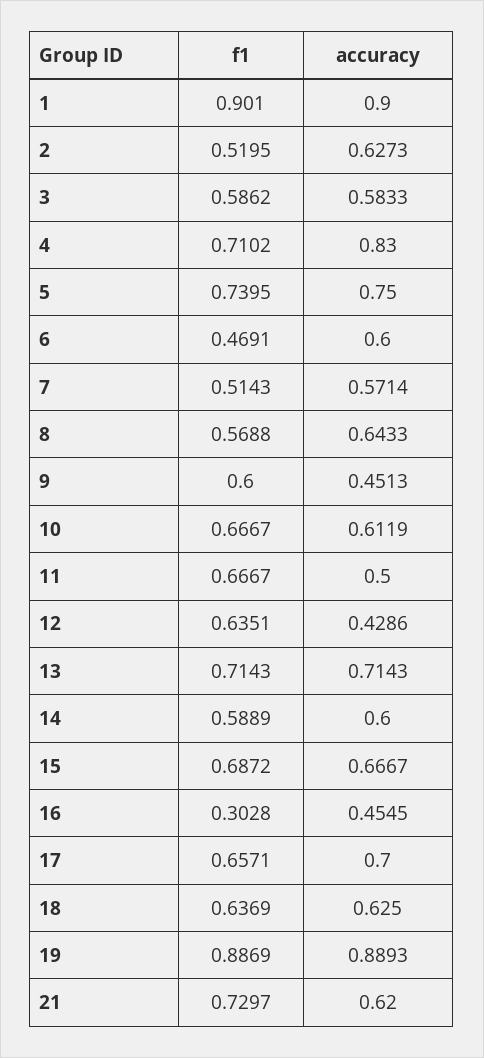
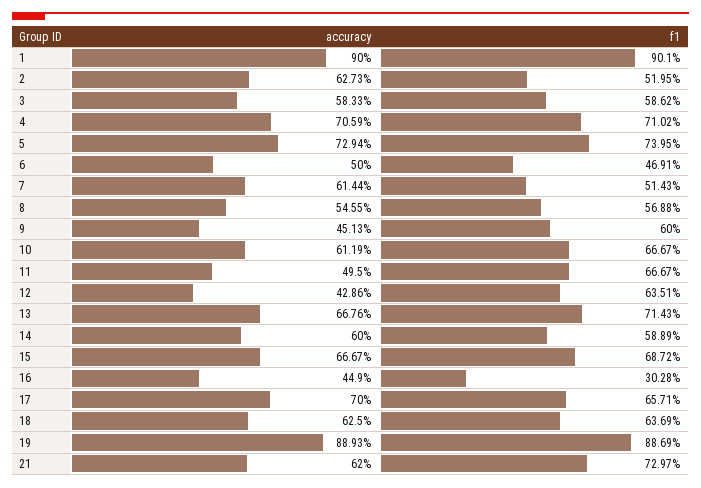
accuracy, 4: 0.83 -> 0.7059
accuracy, 5: 0.75 -> 0.7294
accuracy, 6: 0.6 -> 0.5
accuracy, 7: 0.5714 -> 0.6144
accuracy, 8: 0.6433 -> 0.5455
accuracy, 11: 0.5 -> 0.495
accuracy, 13: 0.7143 -> 0.6676
accuracy, 16: 0.4545 -> 0.449

